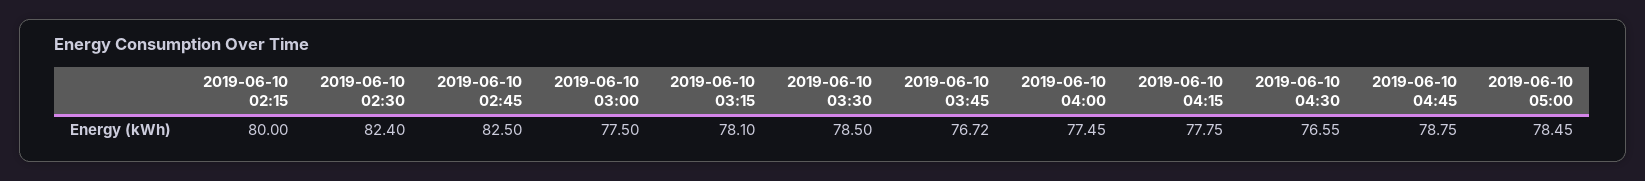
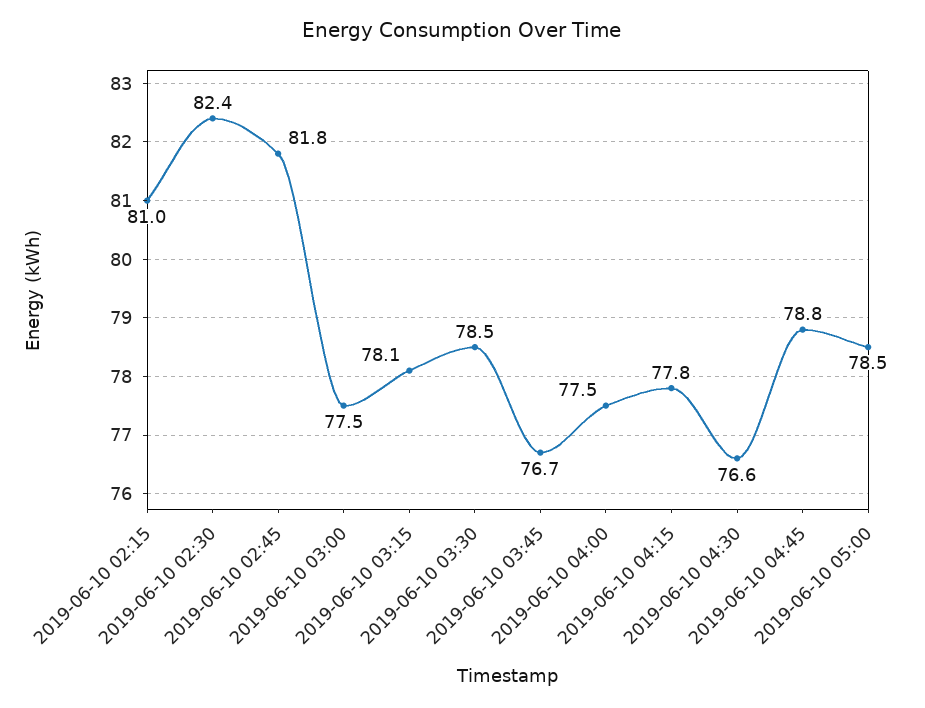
2019-06-10 02:15: 80 -> 81
2019-06-10 02:45: 82.5 -> 81.8

